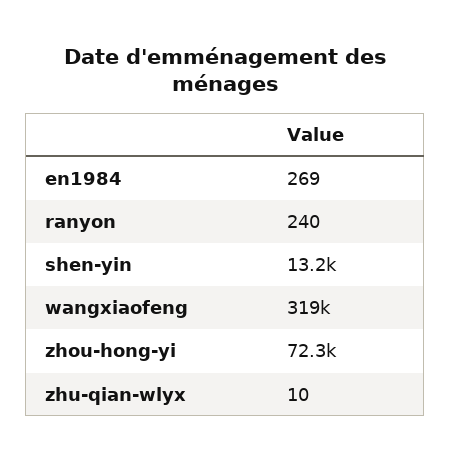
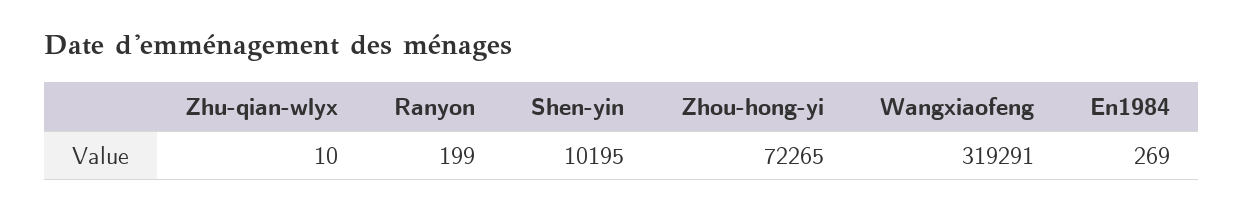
ranyon: 240 -> 199
shen-yin: 13200 -> 10195

